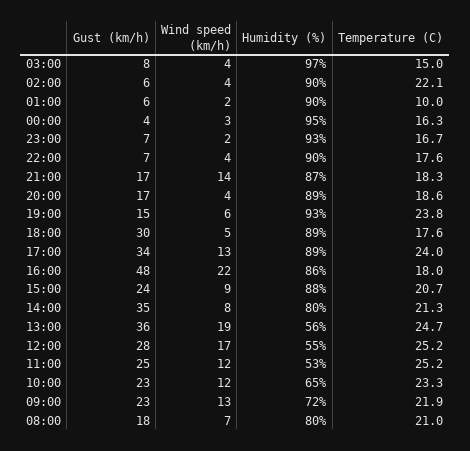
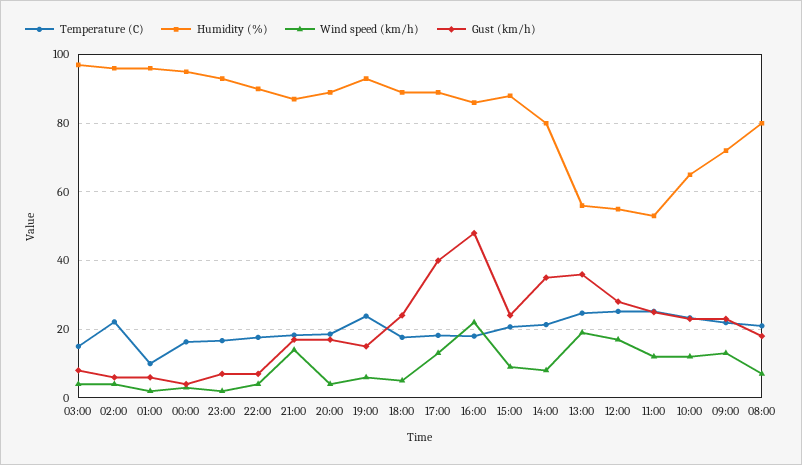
Humidity (%), 02:00: 90 -> 96
Humidity (%), 01:00: 90 -> 96
Gust (km/h), 18:00: 30 -> 24
Gust (km/h), 17:00: 34 -> 40
Temperature (C), 17:00: 24 -> 18

